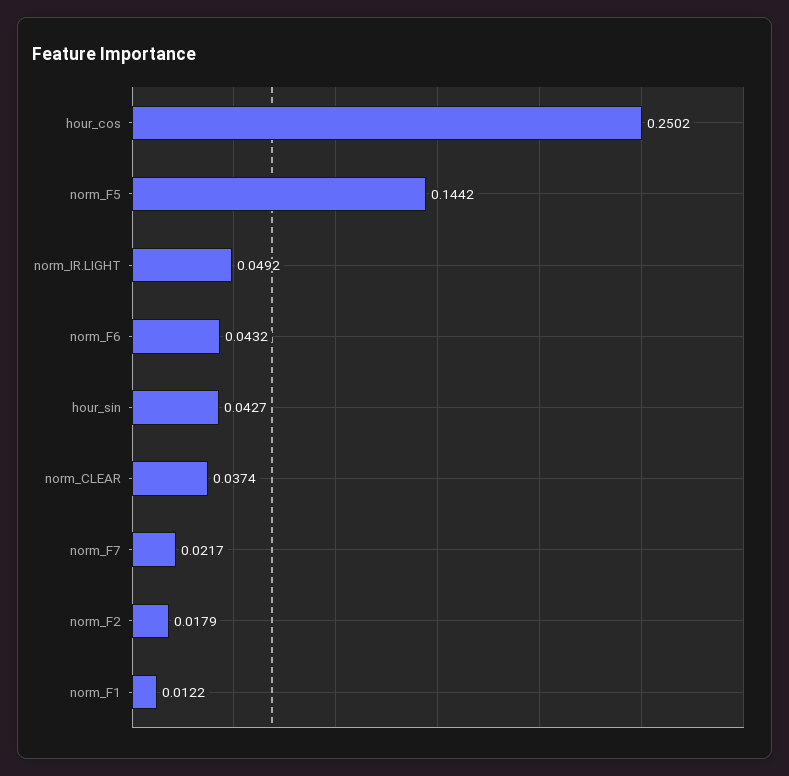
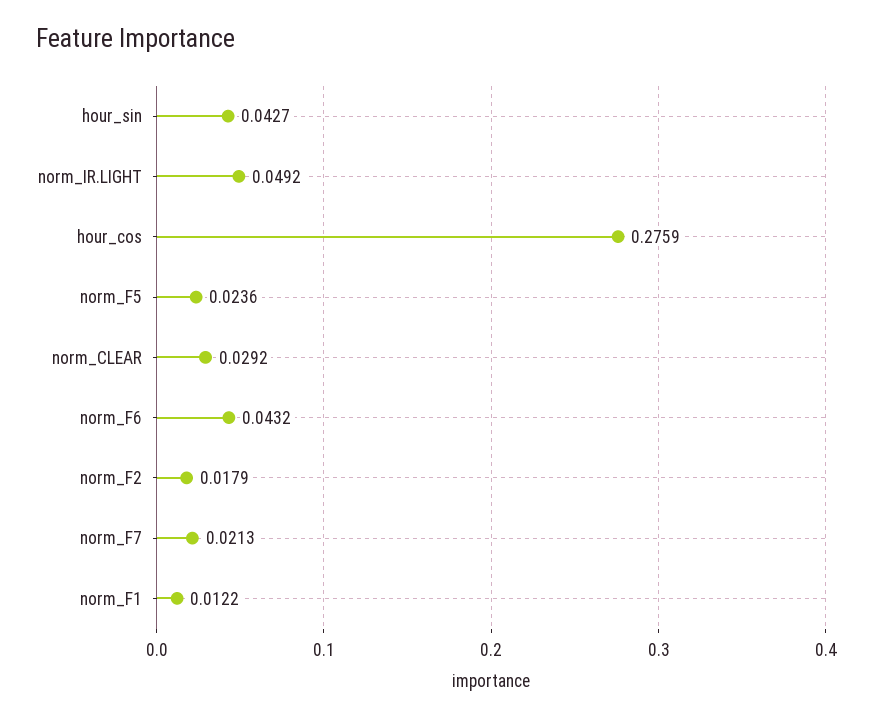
hour_cos: 0.2502 -> 0.2759
norm_F5: 0.1442 -> 0.0236
norm_CLEAR: 0.0374 -> 0.0292
norm_F7: 0.0217 -> 0.0213

